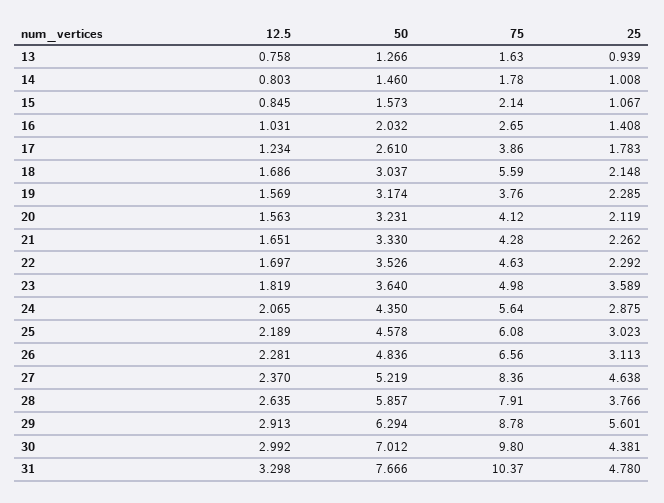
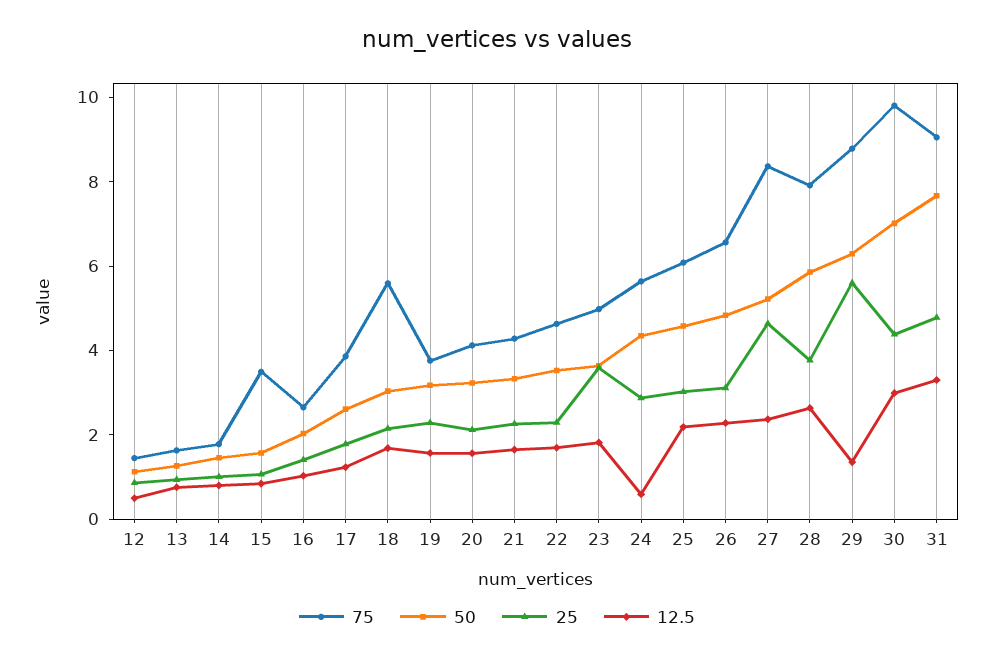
75, 15: 2.14 -> 3.5
12.5, 24: 2.065 -> 0.5
12.5, 29: 2.913 -> 1.5
75, 31: 10.37 -> 9
75, 12: none -> 1.5
50, 12: none -> 1
25, 12: none -> 1
12.5, 12: none -> 0.5

